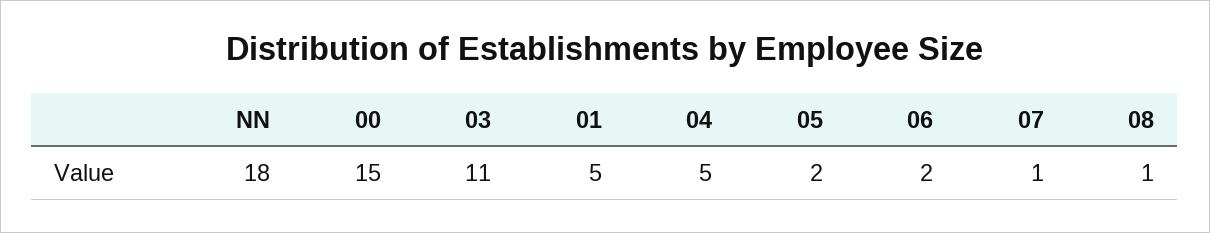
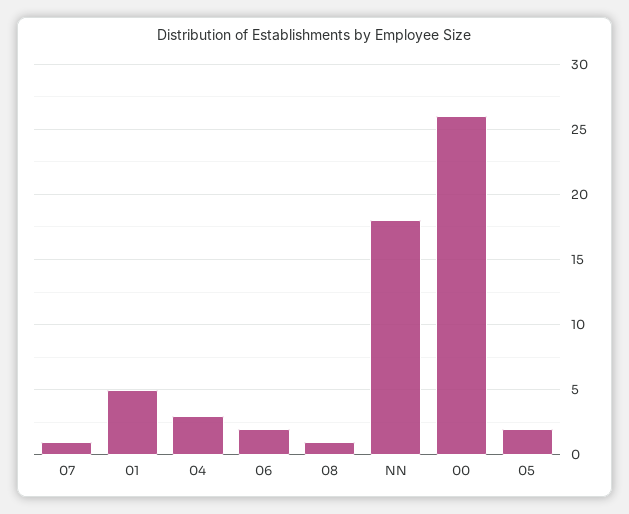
00: 15 -> 26
03: 11 -> none
04: 5 -> 3

